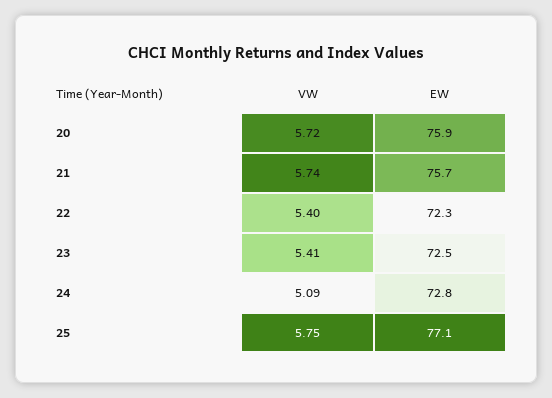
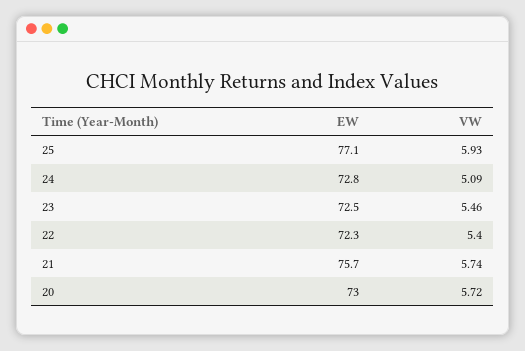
EW, 20: 75.9 -> 73
VW, 23: 5.41 -> 5.46
VW, 25: 5.75 -> 5.93

